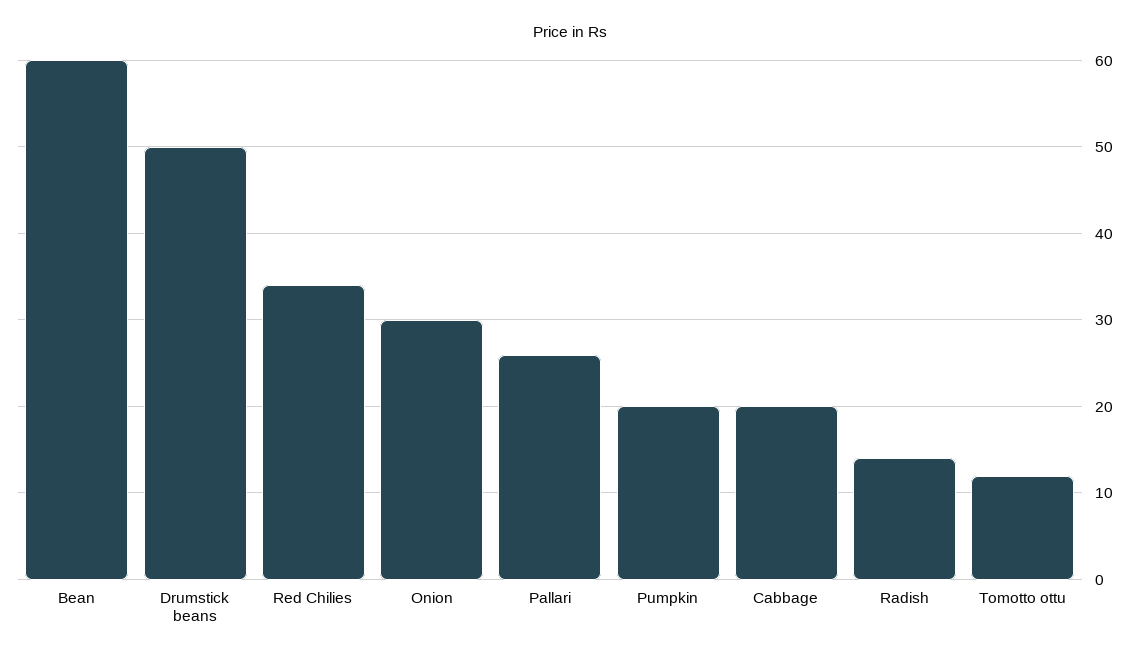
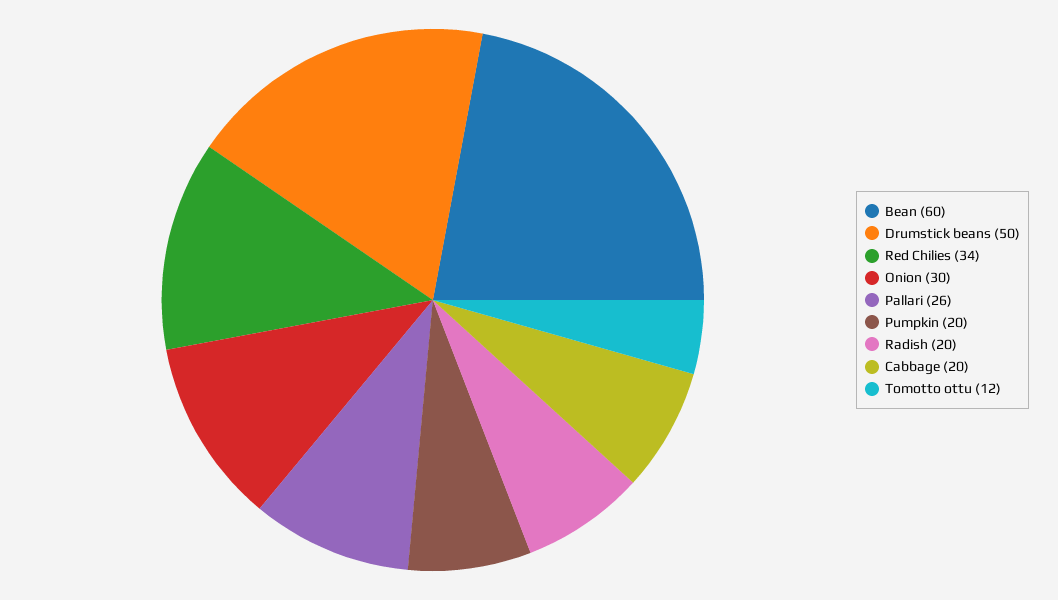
Radish: 14 -> 20

